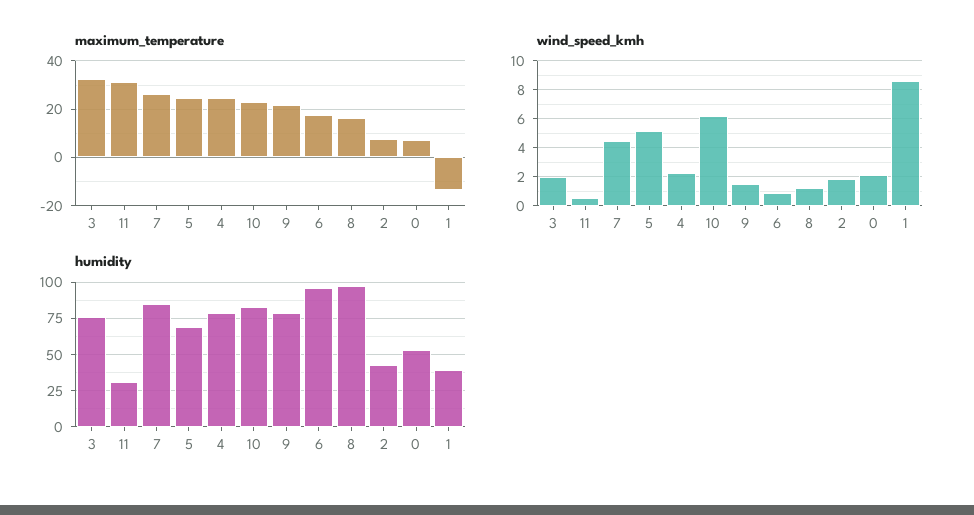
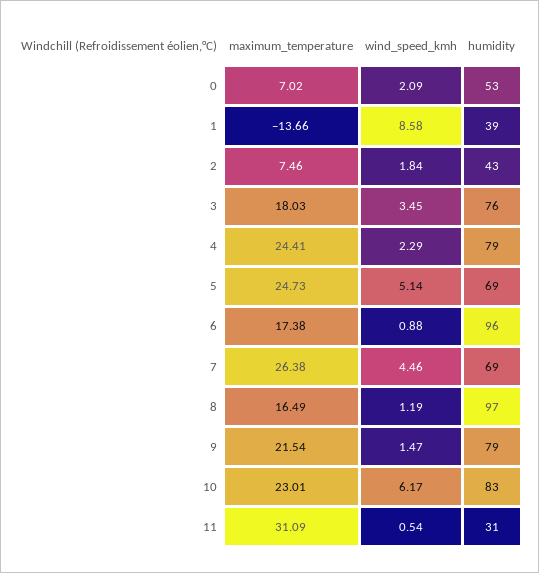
maximum_temperature, 3: 32.5 -> 18.03
wind_speed_kmh, 3: 2 -> 3.45
humidity, 7: 85 -> 69

